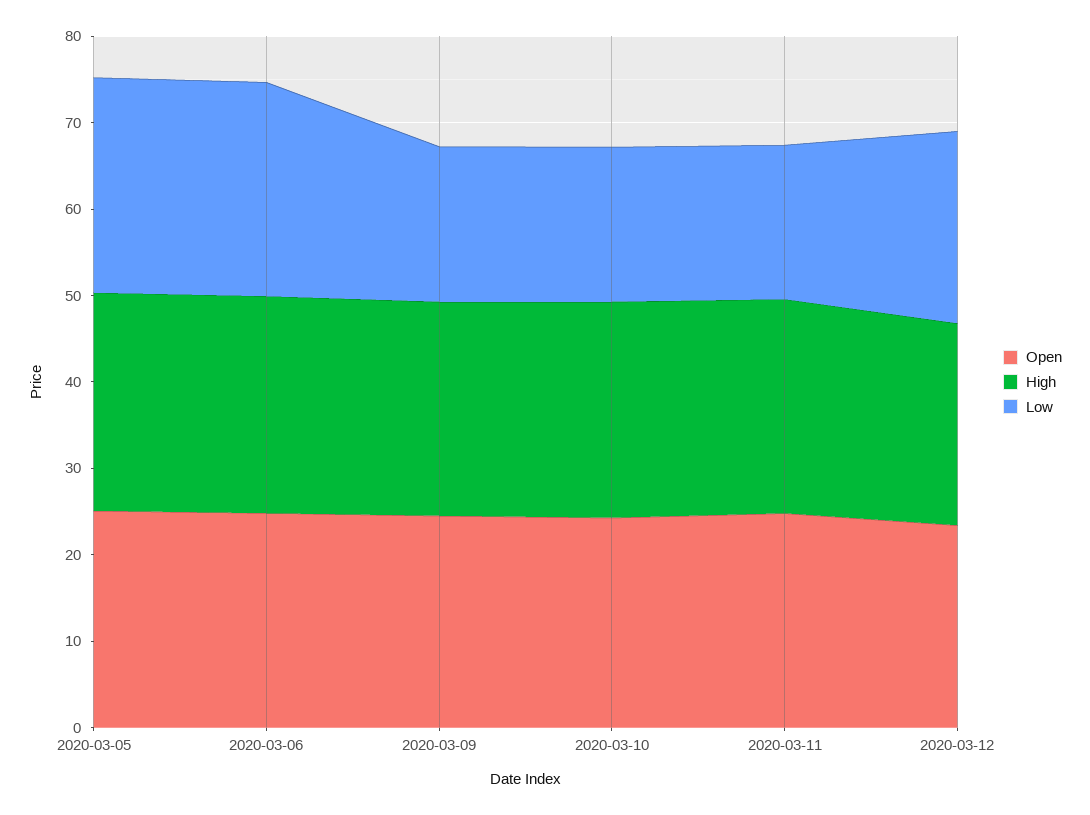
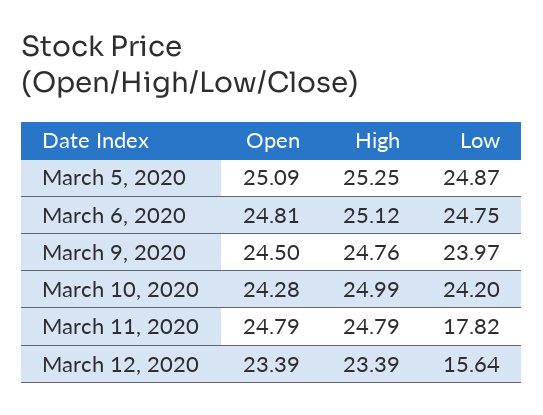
Low, 2020-03-09: 18 -> 23.97
Low, 2020-03-10: 18 -> 24.2
Low, 2020-03-12: 22 -> 15.64

